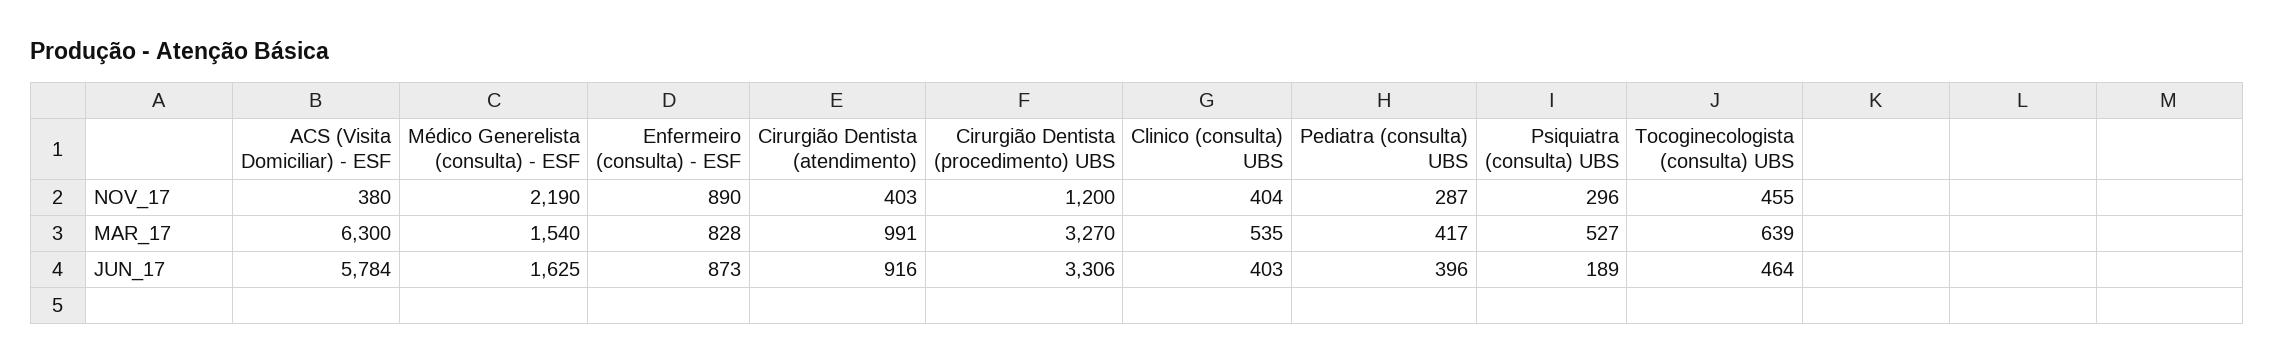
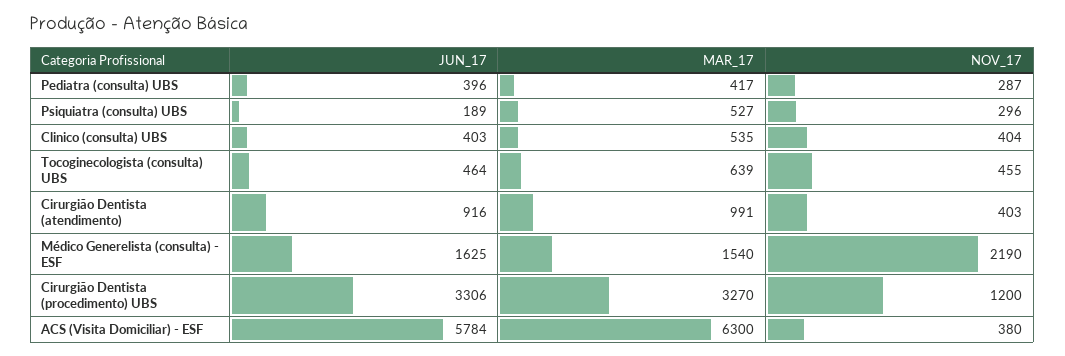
Enfermeiro (consulta) - ESF, NOV_17: 890 -> none
Enfermeiro (consulta) - ESF, MAR_17: 828 -> none
Enfermeiro (consulta) - ESF, JUN_17: 873 -> none

